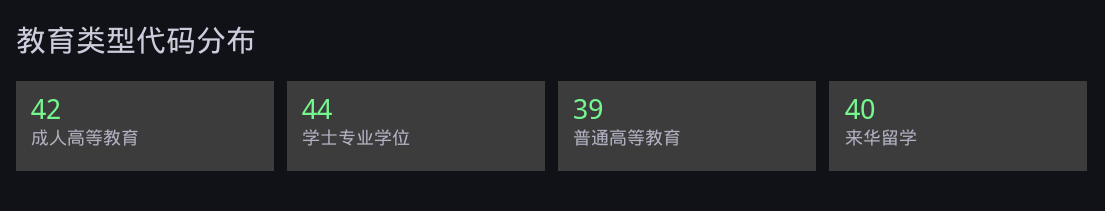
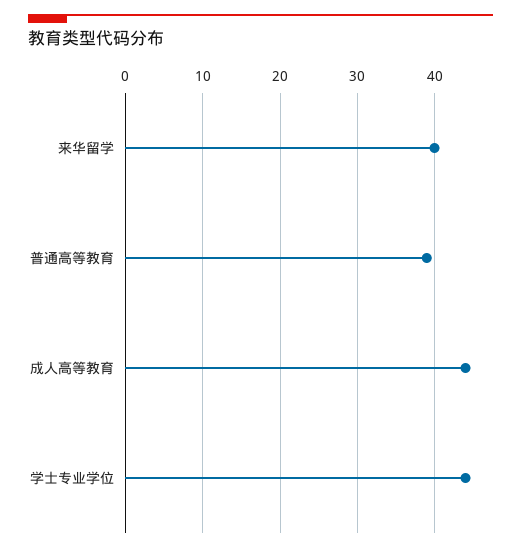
成人高等教育: 42 -> 44

